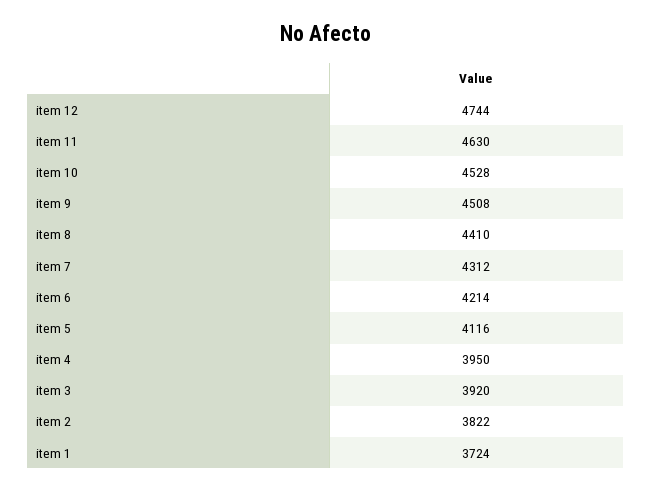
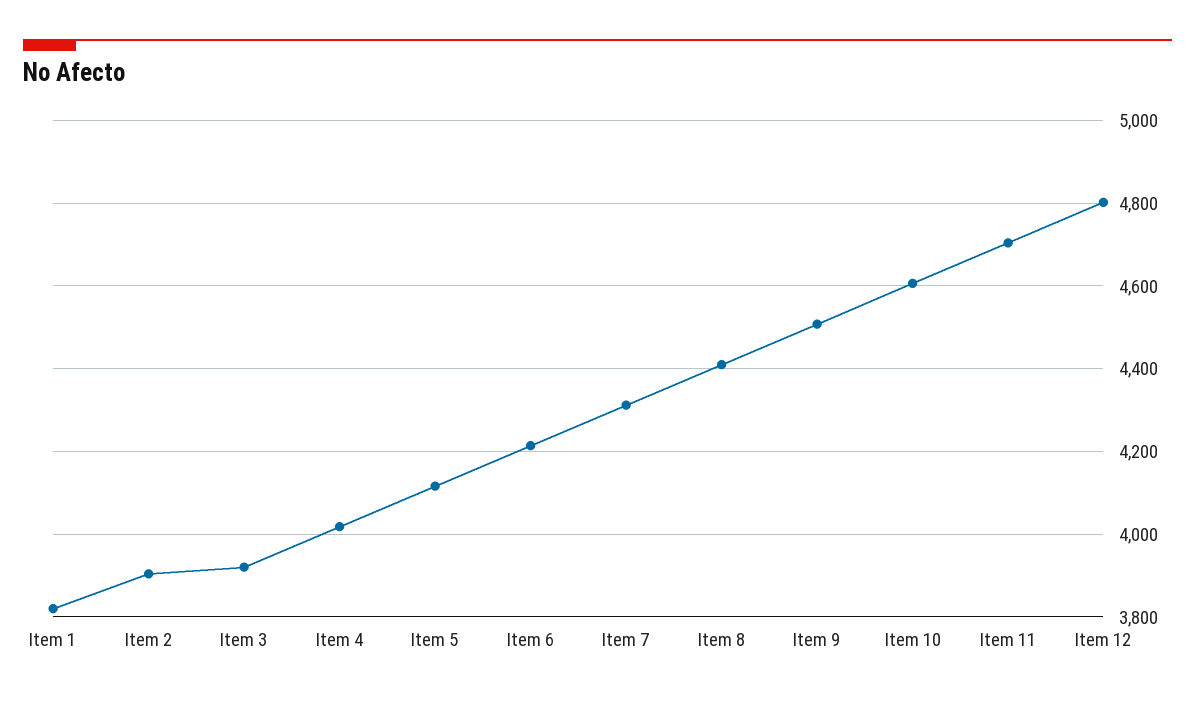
item 12: 4744 -> 4800
item 11: 4630 -> 4700
item 10: 4528 -> 4600
item 4: 3950 -> 4020
item 2: 3822 -> 3900
item 1: 3724 -> 3820

